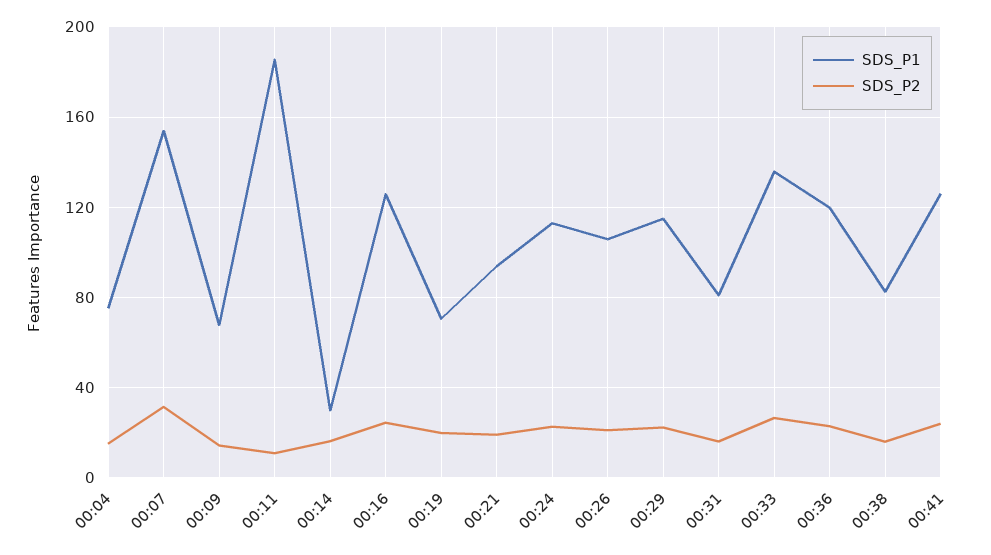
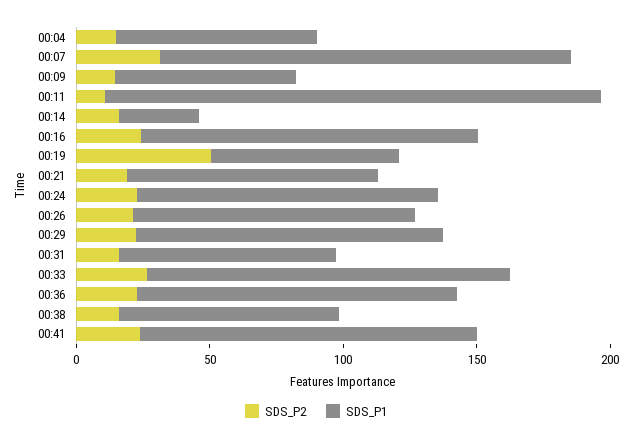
SDS_P2, 00:19: 20 -> 50

